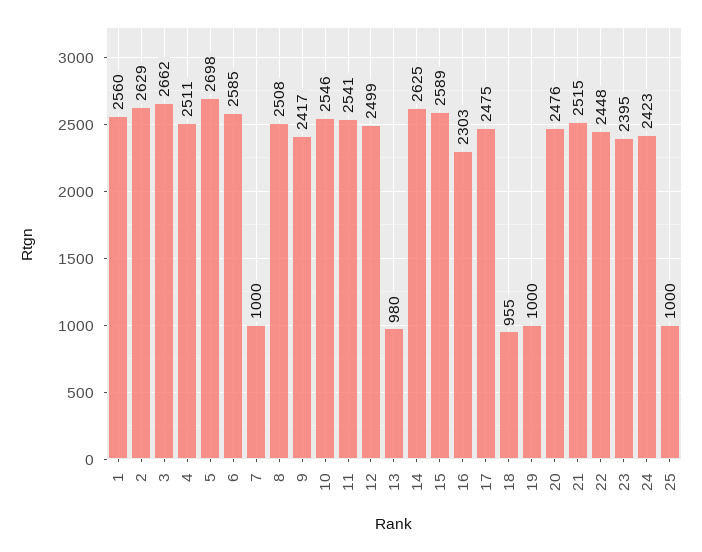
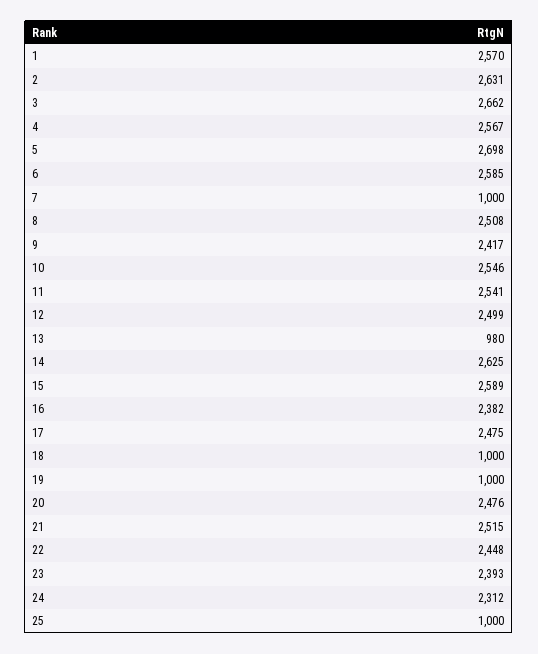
1: 2560 -> 2570
2: 2629 -> 2631
4: 2511 -> 2567
16: 2303 -> 2382
18: 955 -> 1000
23: 2395 -> 2393
24: 2423 -> 2312

